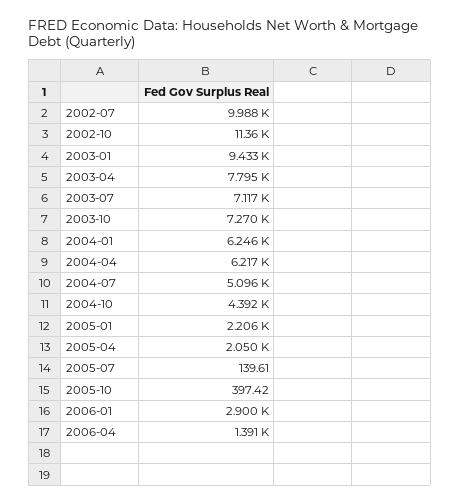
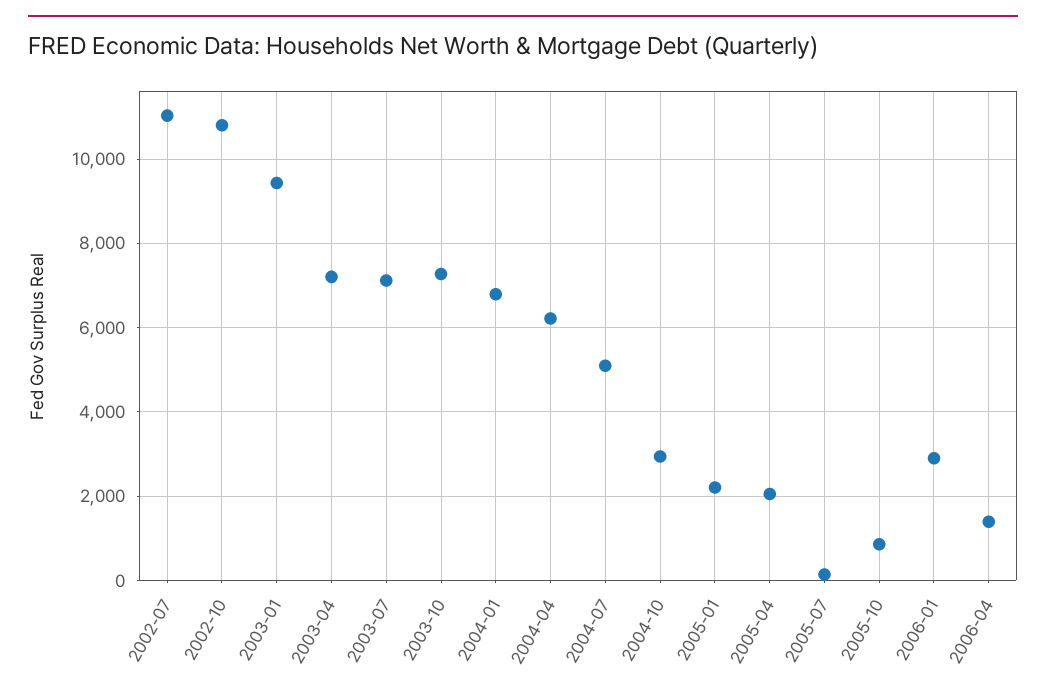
2002-07: 9988 -> 11000
2002-10: 11360 -> 10800
2003-04: 7795 -> 7200
2004-01: 6246 -> 6800
2004-10: 4392 -> 3000
2005-10: 397.42 -> 800

